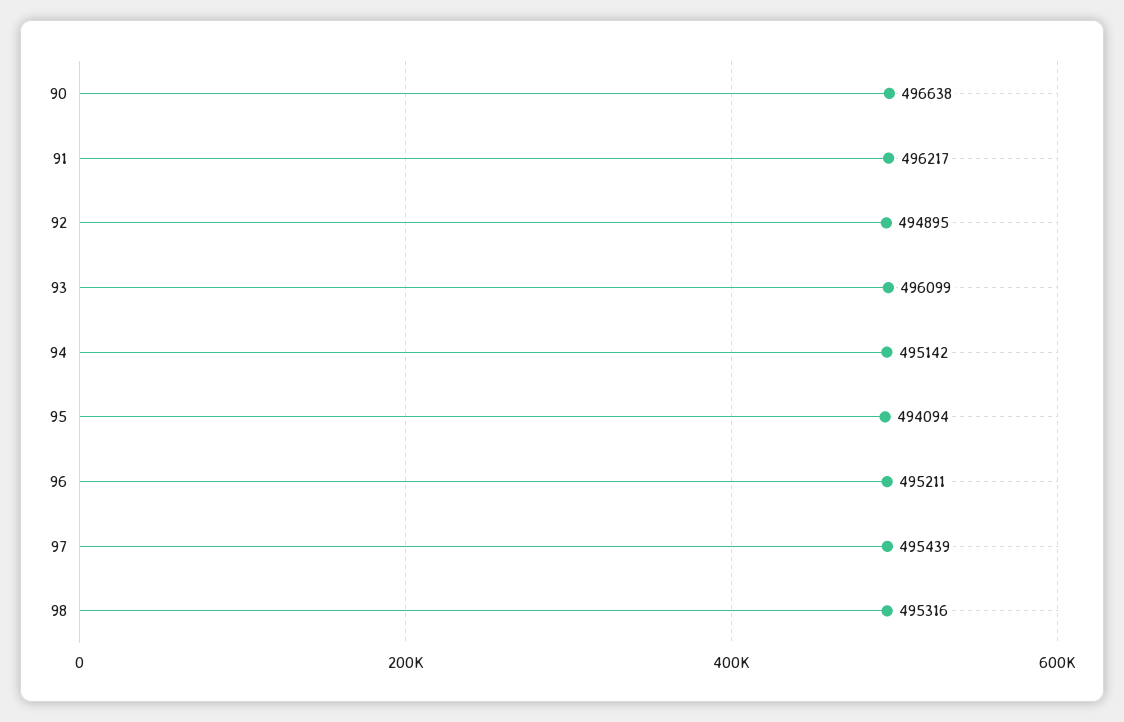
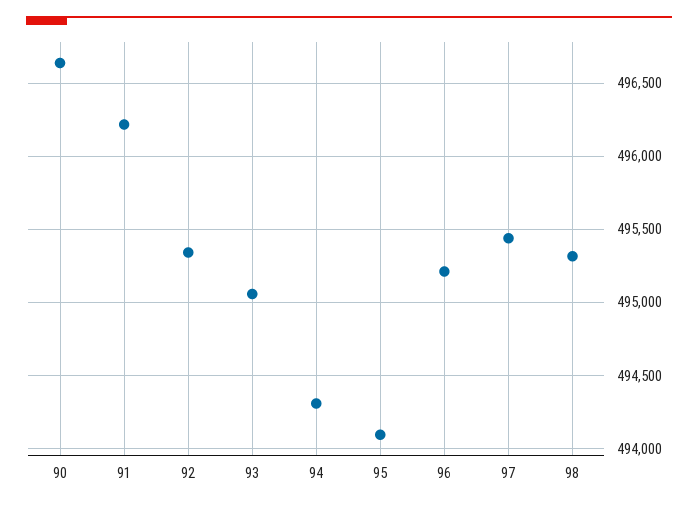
92: 494895 -> 495350
93: 496099 -> 495050
94: 495142 -> 494300

